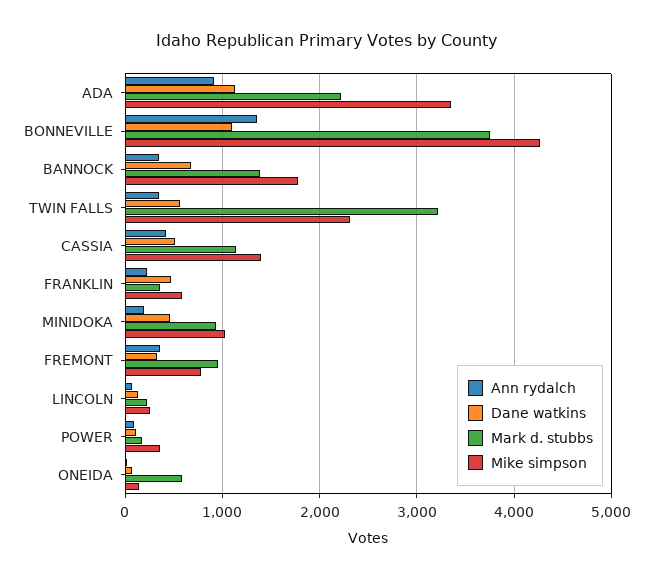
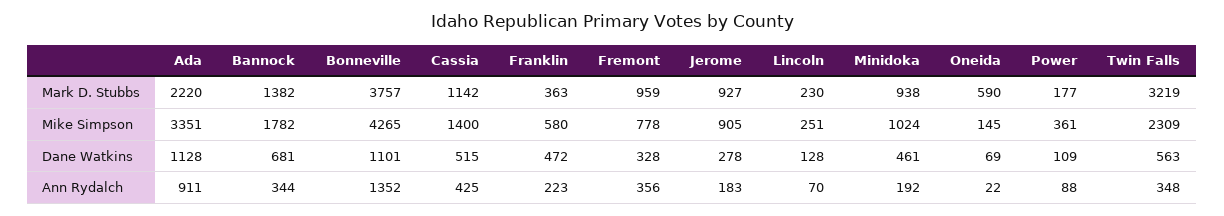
Mark d. stubbs, Jerome: none -> 927
Mike simpson, Jerome: none -> 905
Dane watkins, Jerome: none -> 278
Ann rydalch, Jerome: none -> 183

